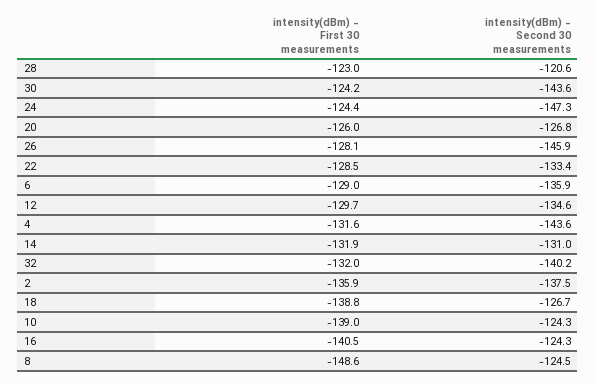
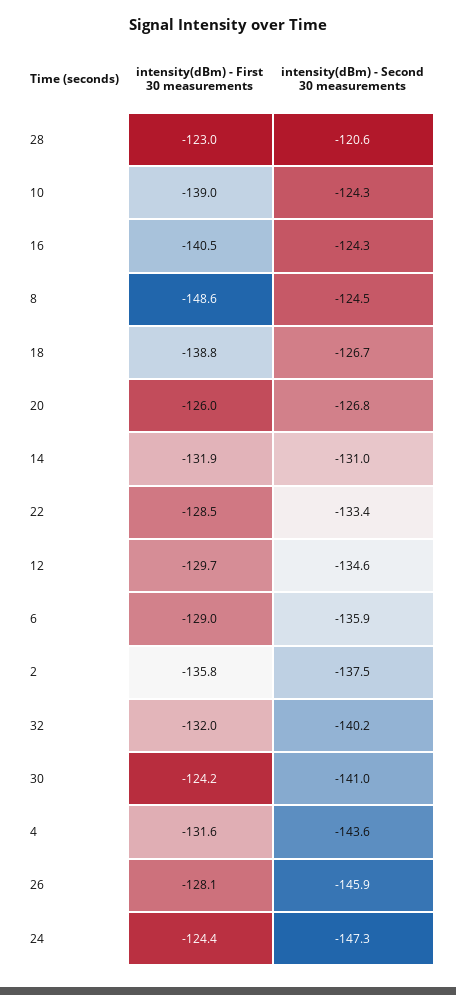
intensity(dBm) - Second 30 measurements, 30: -143.6 -> -141
intensity(dBm) - First 30 measurements, 2: -135.9 -> -135.8

